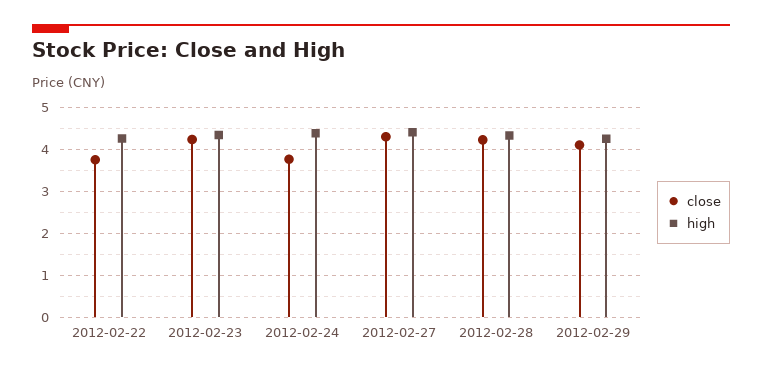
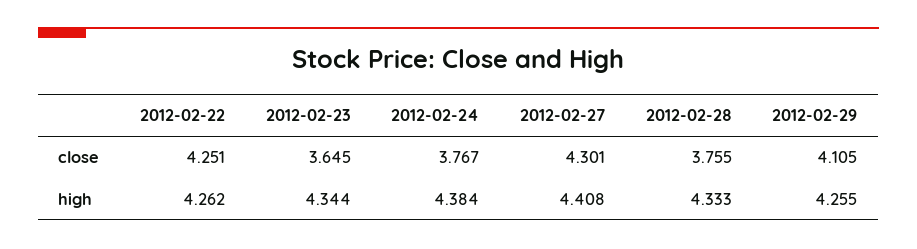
close, 2012-02-22: 3.8 -> 4.251
close, 2012-02-23: 4.2 -> 3.645
close, 2012-02-28: 4.2 -> 3.755

